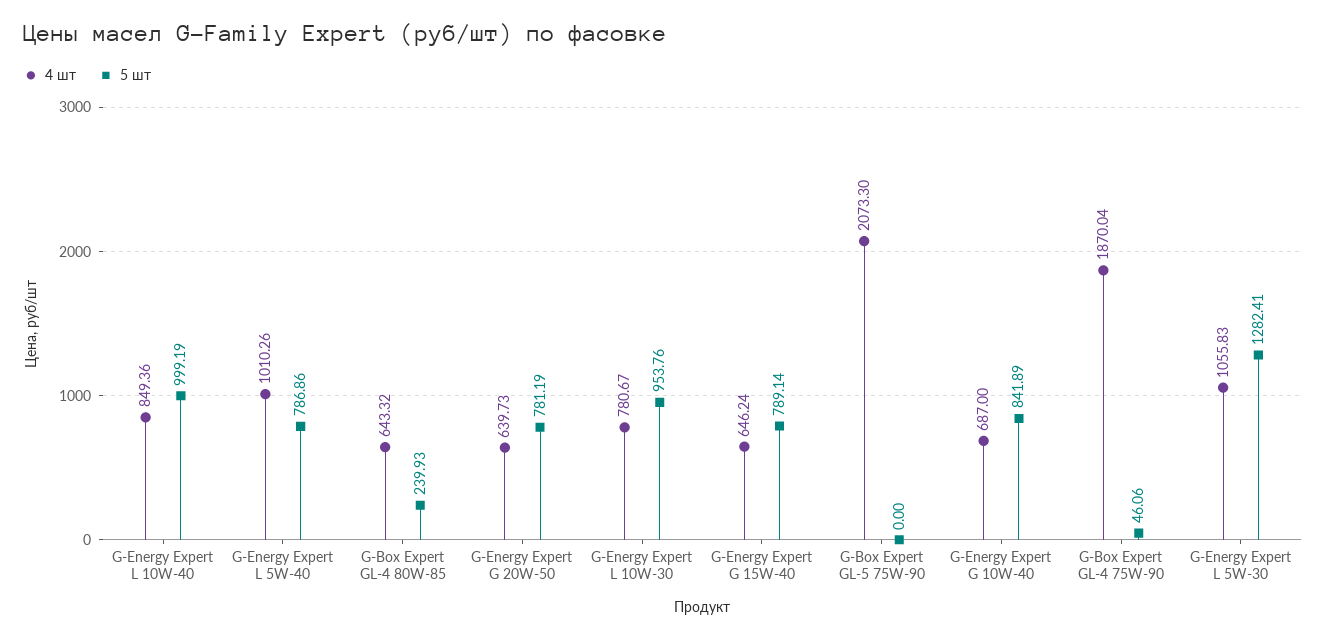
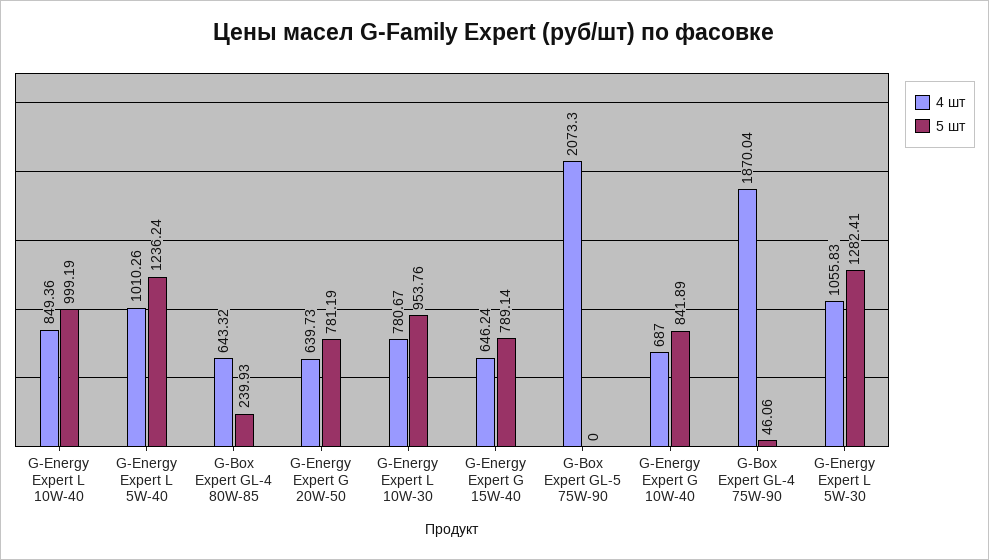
5 шт, G-Energy Expert L 5W-40: 786.86 -> 1236.24

